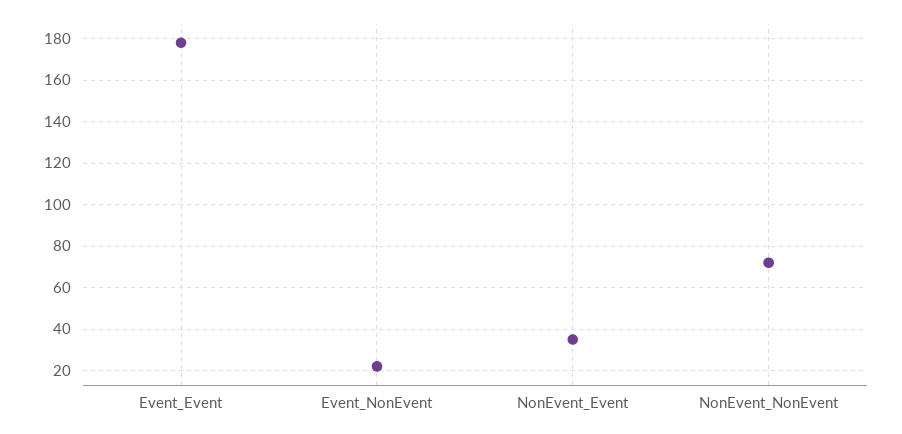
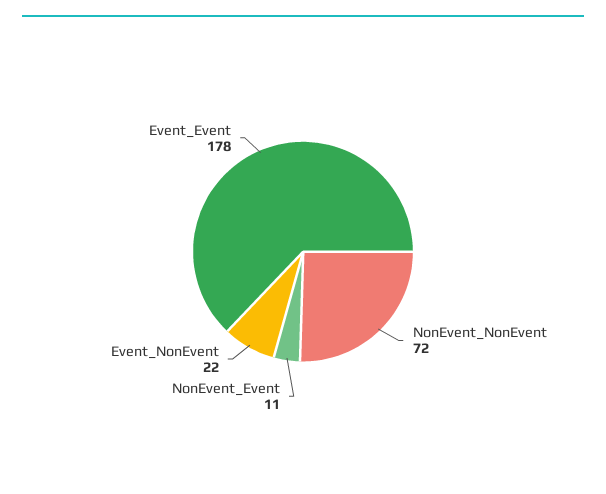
NonEvent_Event: 35 -> 11

